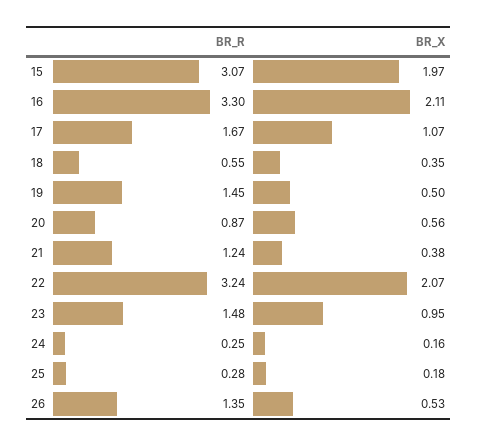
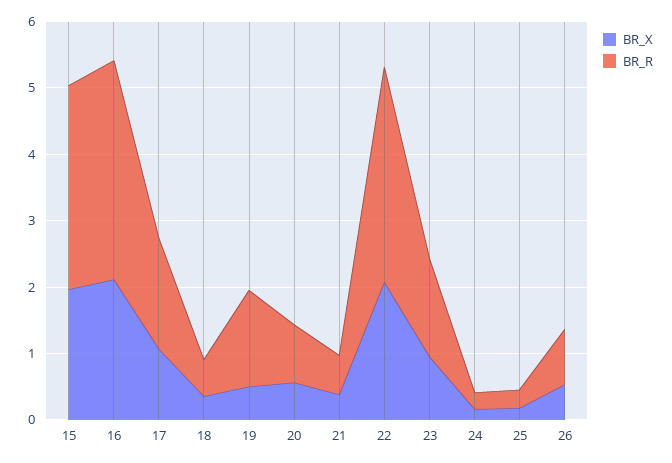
BR_R, 21: 1.24 -> 0.6
BR_R, 26: 1.35 -> 0.8

